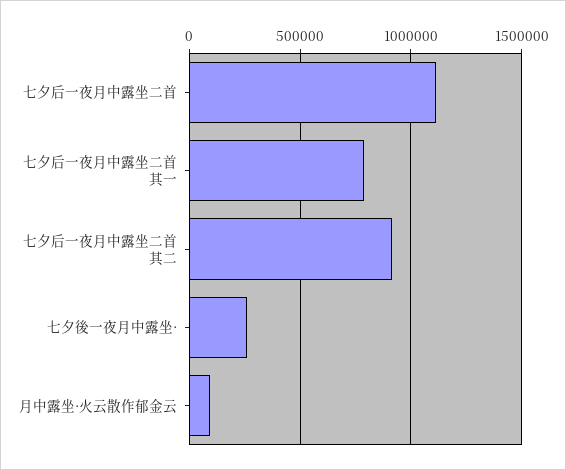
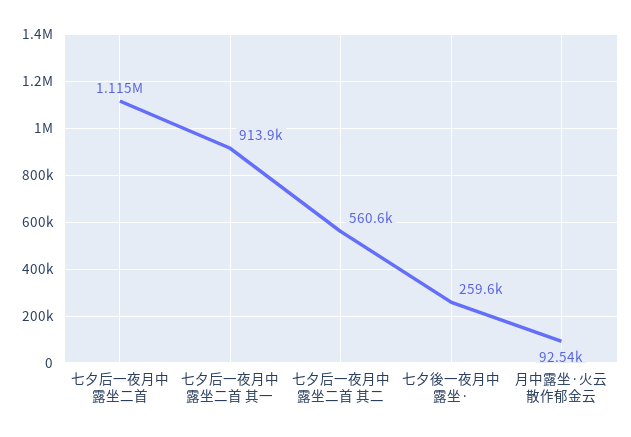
七夕后一夜月中露坐二首 其一: 800000 -> 913900
七夕后一夜月中露坐二首 其二: 900000 -> 560600

